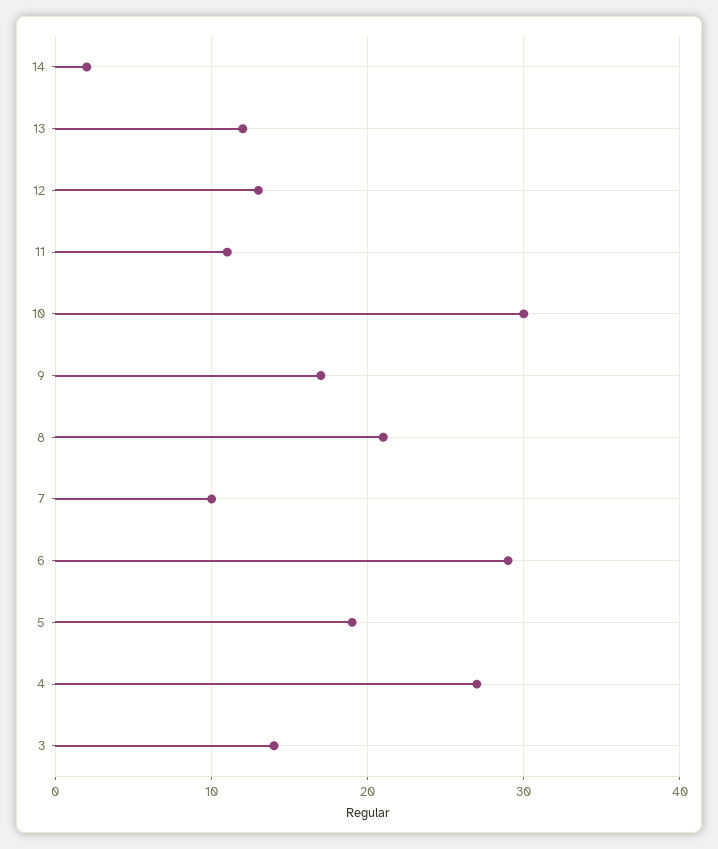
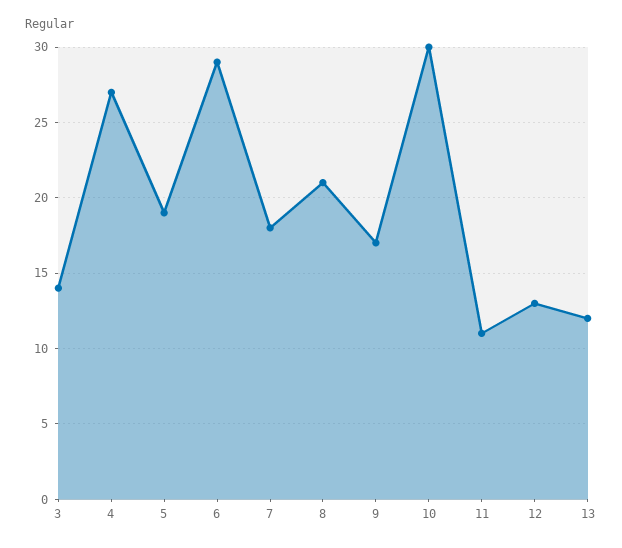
14: 2 -> none
7: 10 -> 18

